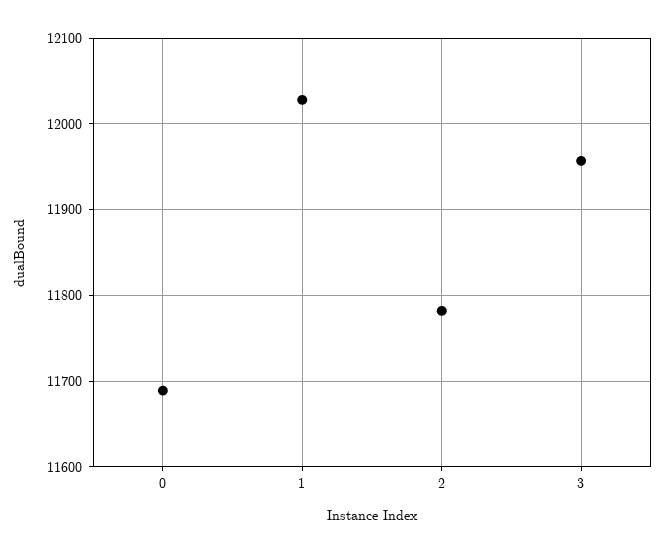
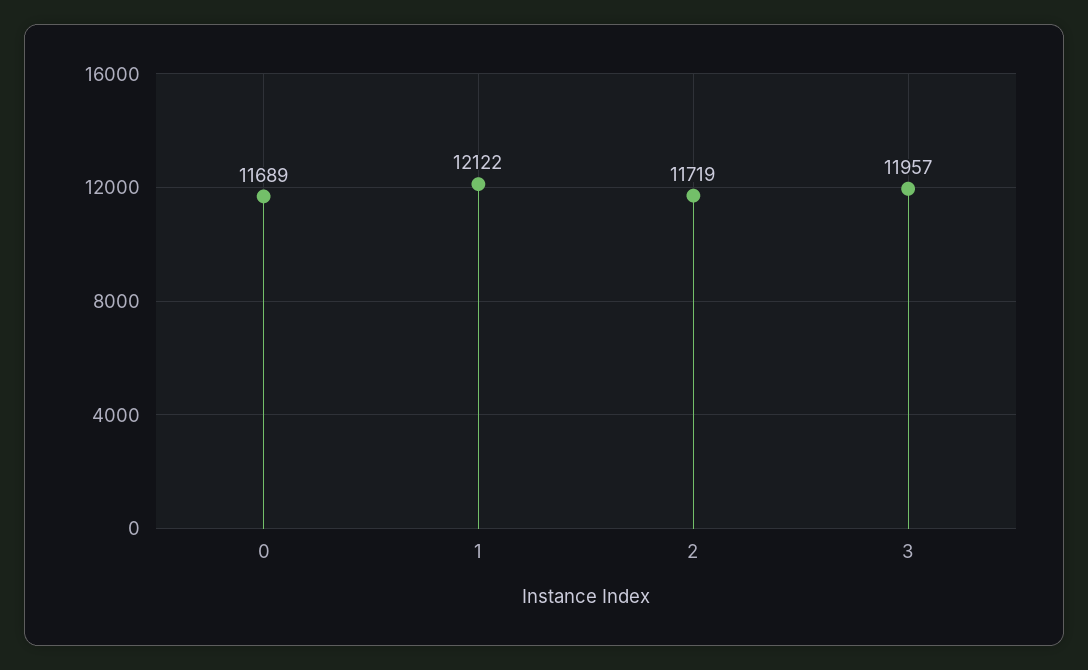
1: 12030 -> 12122
2: 11780 -> 11719

